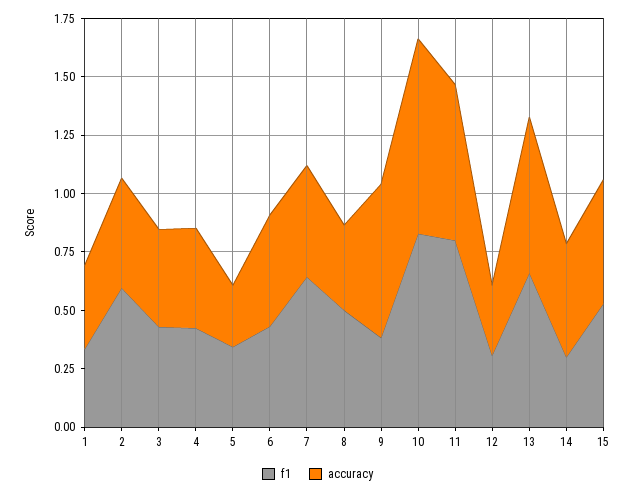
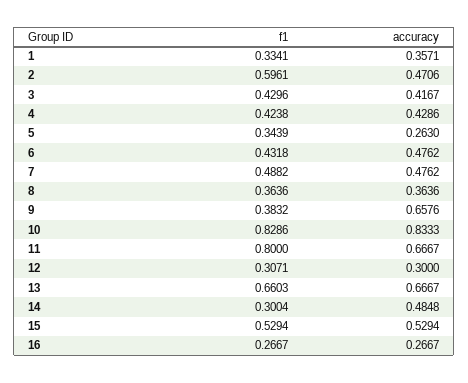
f1, 7: 0.65 -> 0.4882
f1, 8: 0.5 -> 0.3636
f1, 16: none -> 0.2667
accuracy, 16: none -> 0.2667

